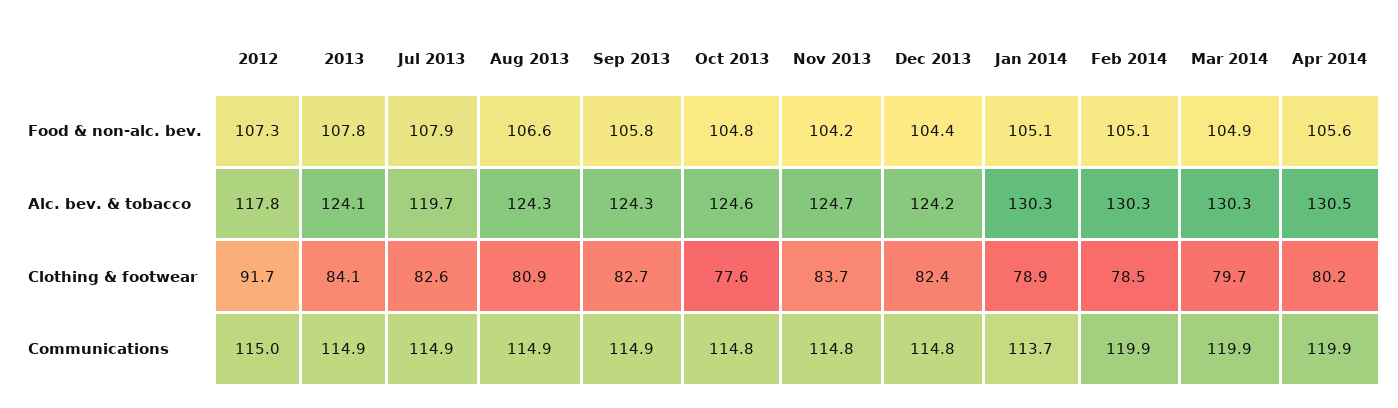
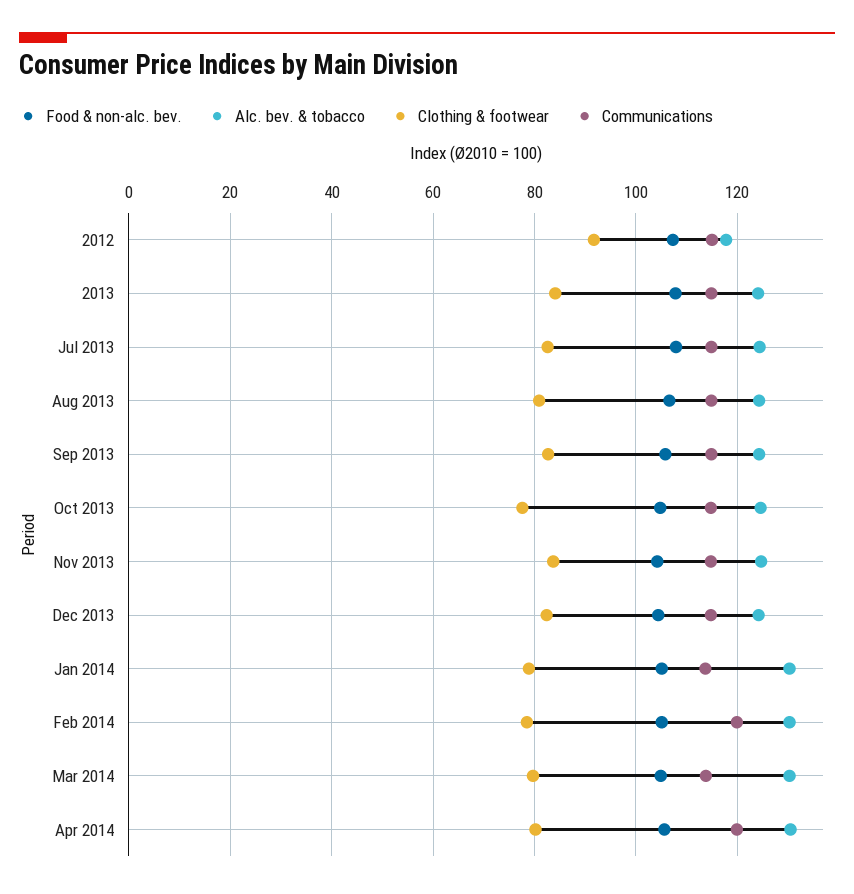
Alc. bev. & tobacco, Jul 2013: 119.7 -> 124
Communications, Mar 2014: 119.9 -> 114

